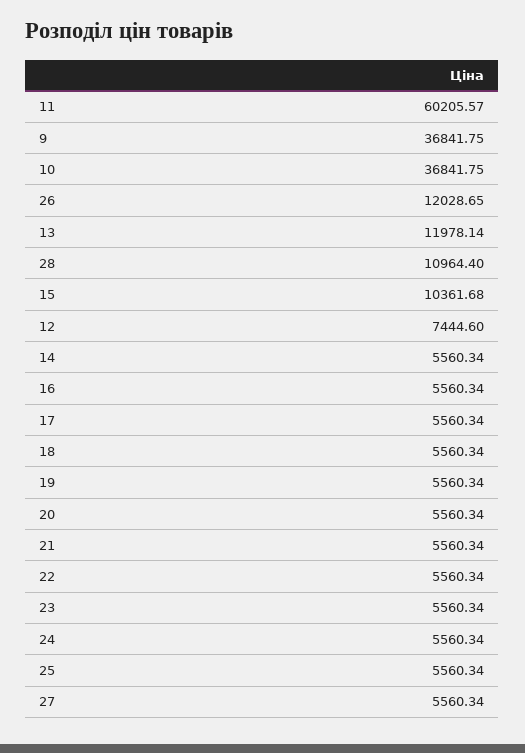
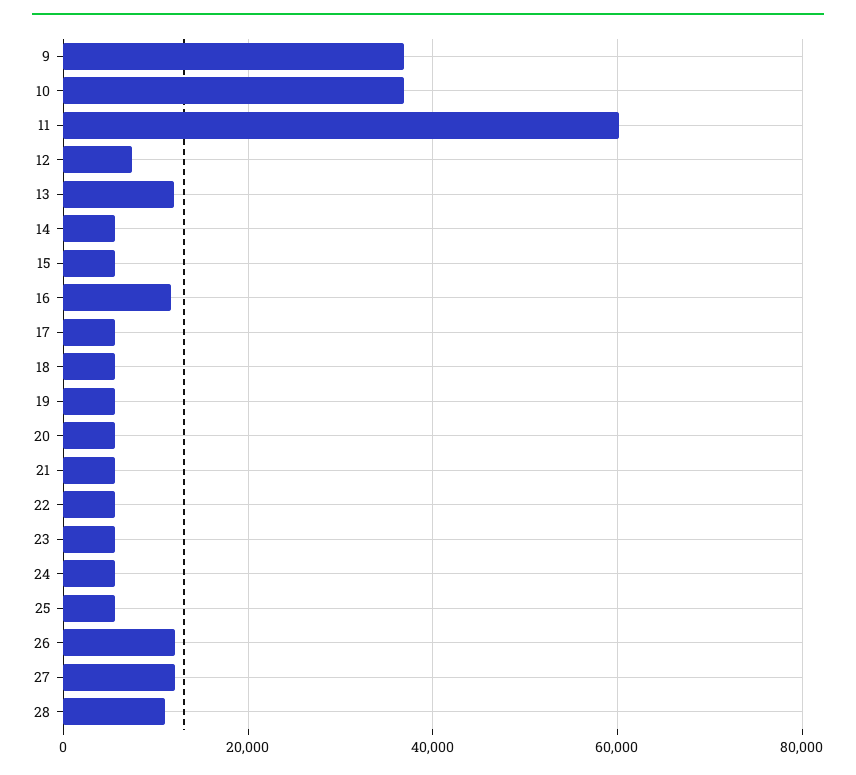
15: 10361.68 -> 6000
16: 5560.34 -> 12000
27: 5560.34 -> 12000

